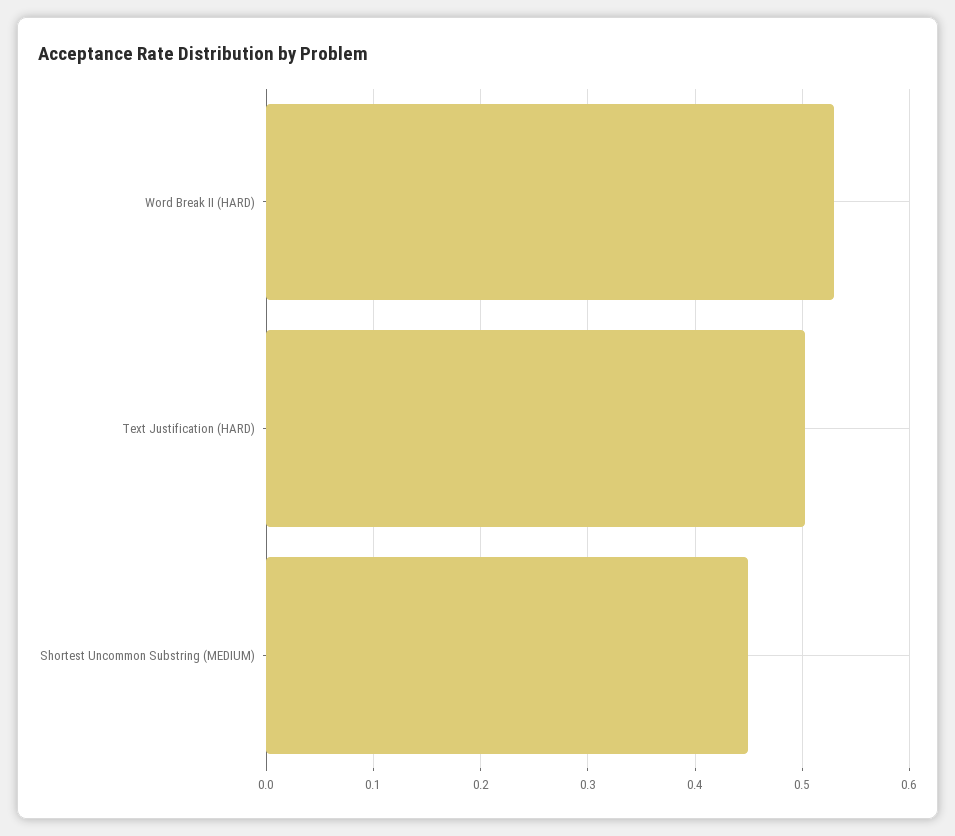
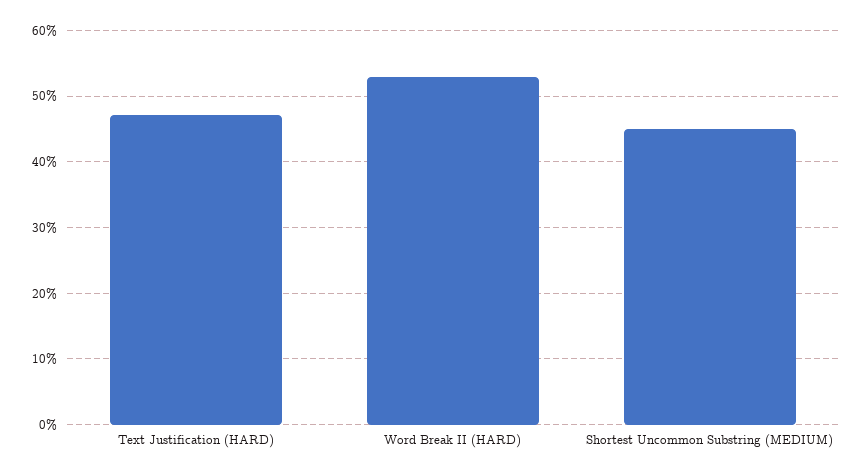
Text Justification (HARD): 0.5 -> 0.47

